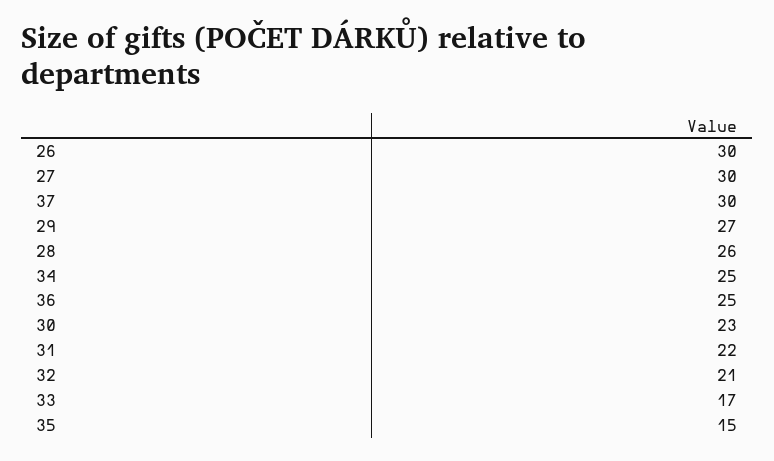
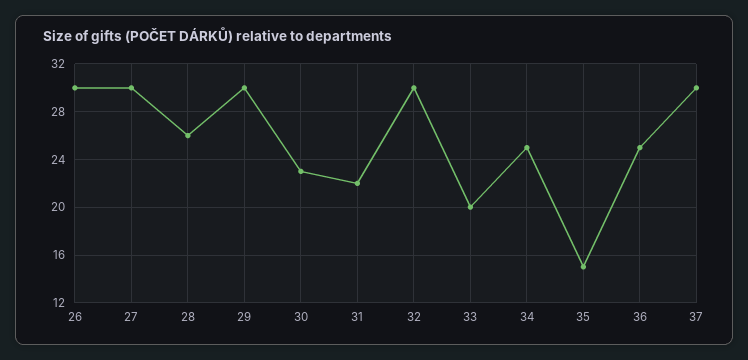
29: 27 -> 30
32: 21 -> 30
33: 17 -> 20

